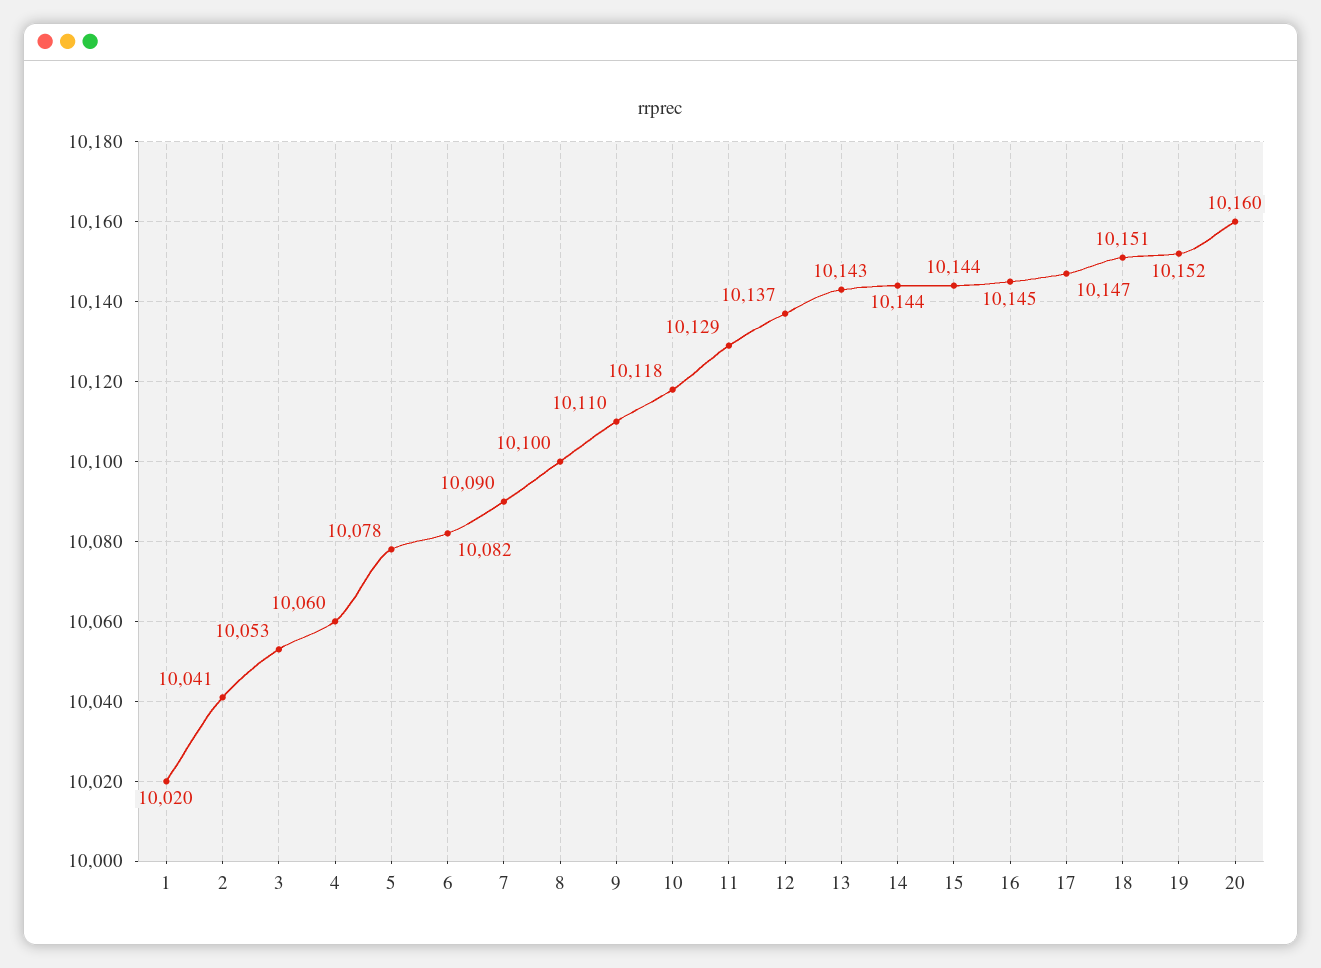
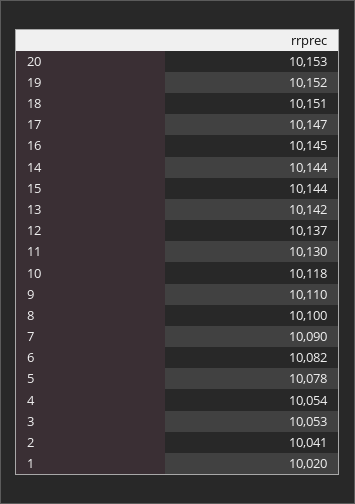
4: 10060 -> 10054
11: 10129 -> 10130
13: 10143 -> 10142
20: 10160 -> 10153

